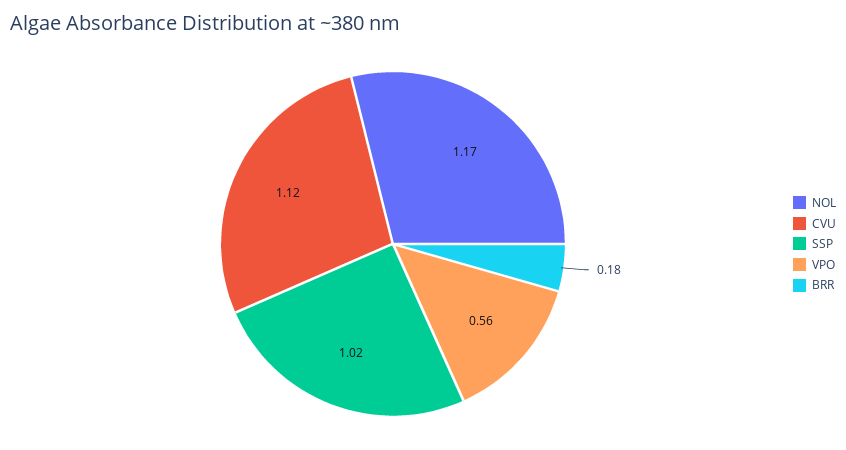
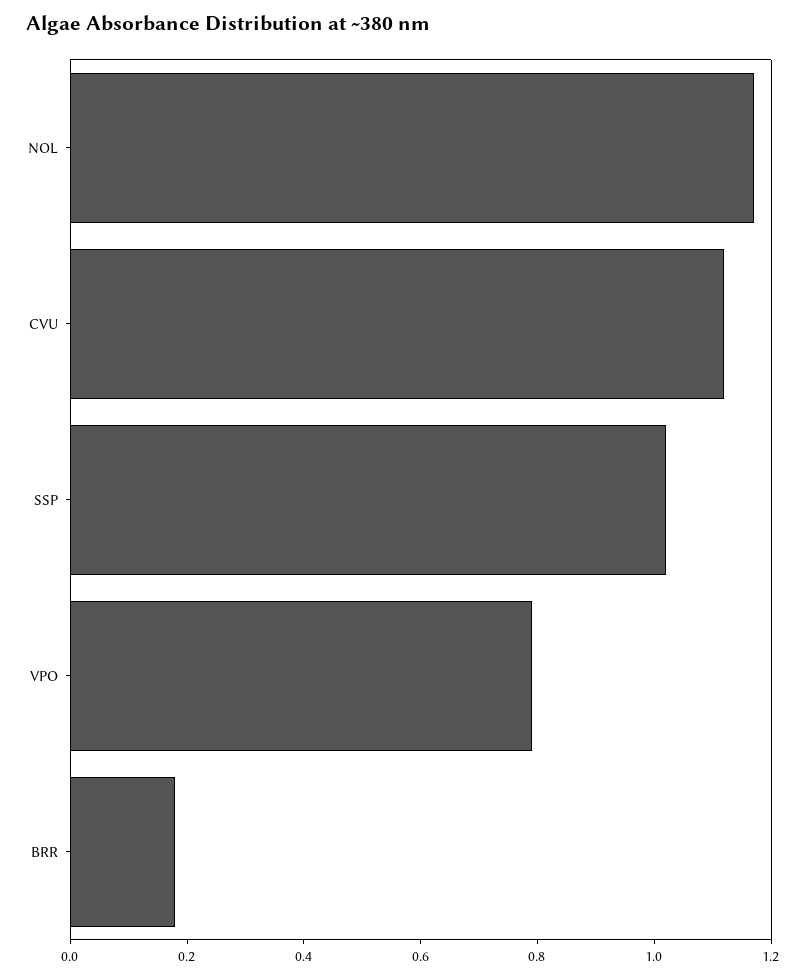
VPO: 0.56 -> 0.8

